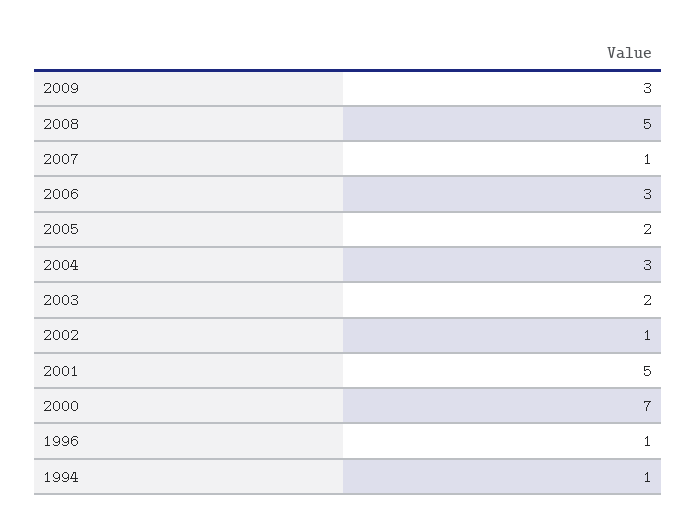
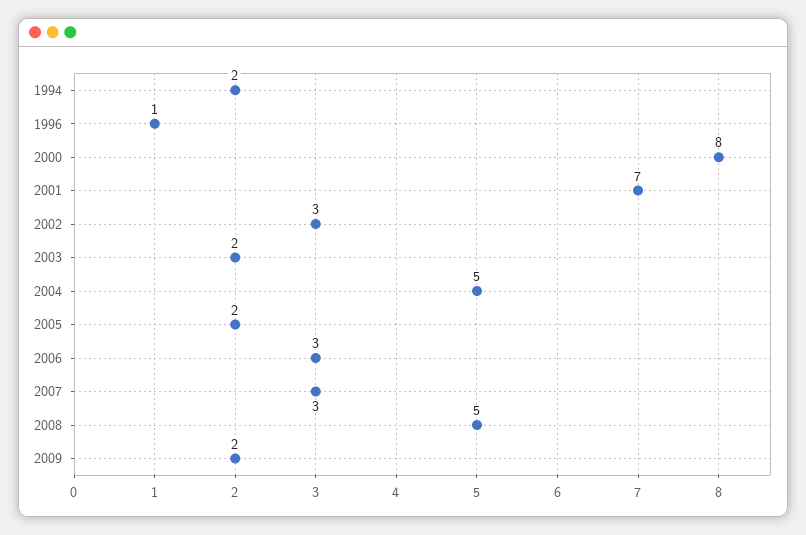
2009: 3 -> 2
2007: 1 -> 3
2004: 3 -> 5
2002: 1 -> 3
2001: 5 -> 7
2000: 7 -> 8
1994: 1 -> 2

